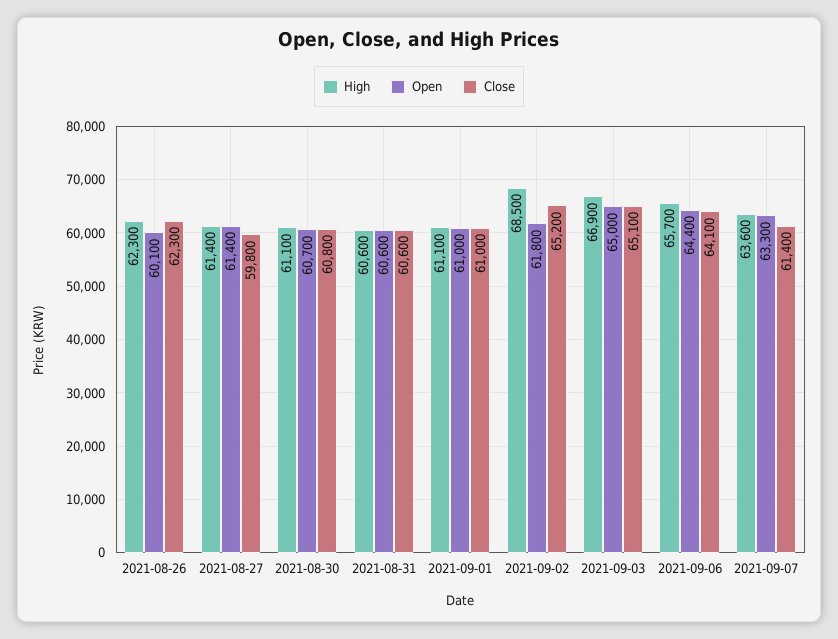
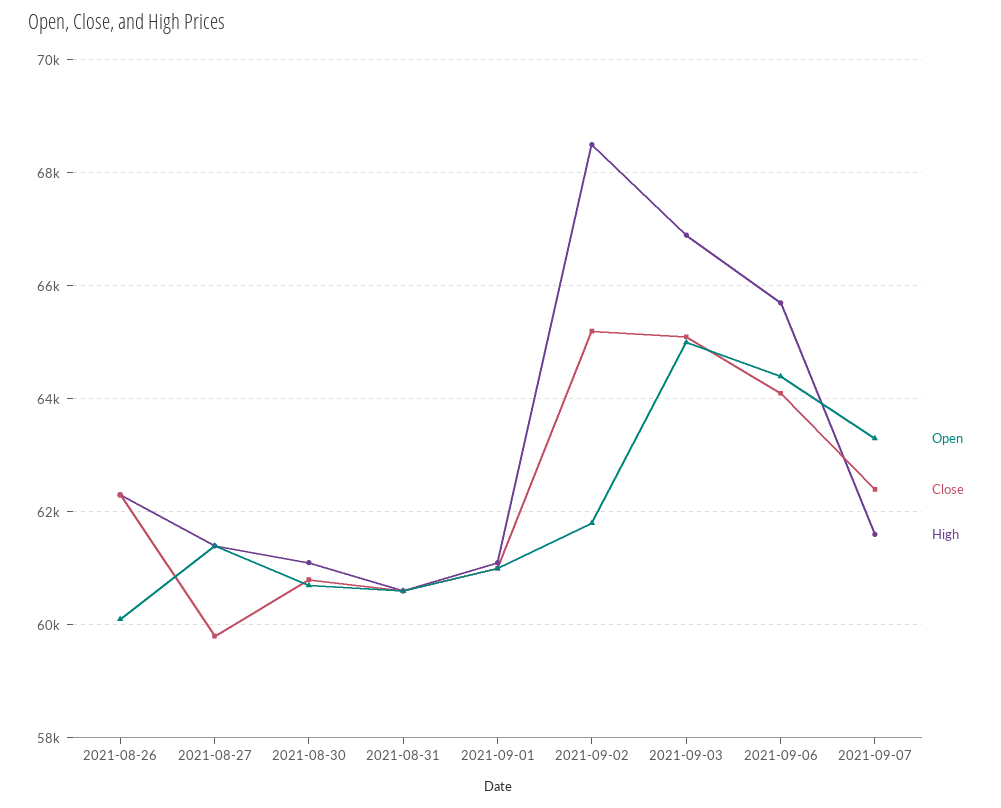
High, 2021-09-07: 63600 -> 61600
Close, 2021-09-07: 61400 -> 62400

